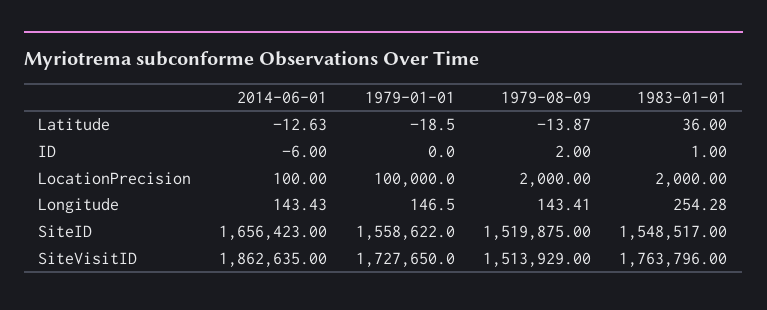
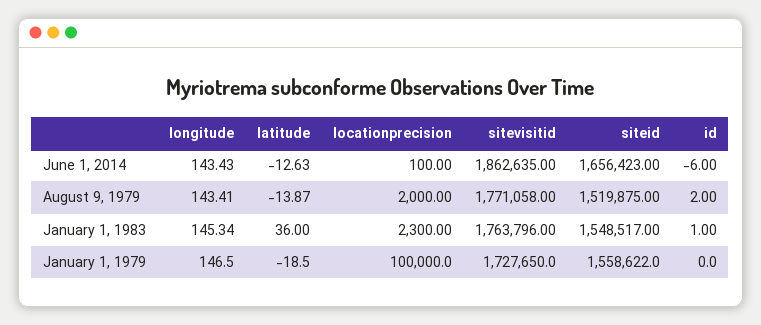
1983-01-01, LocationPrecision: 2000 -> 2300
1983-01-01, Longitude: 254.28 -> 145.34
1979-08-09, SiteVisitID: 1513929 -> 1771058

